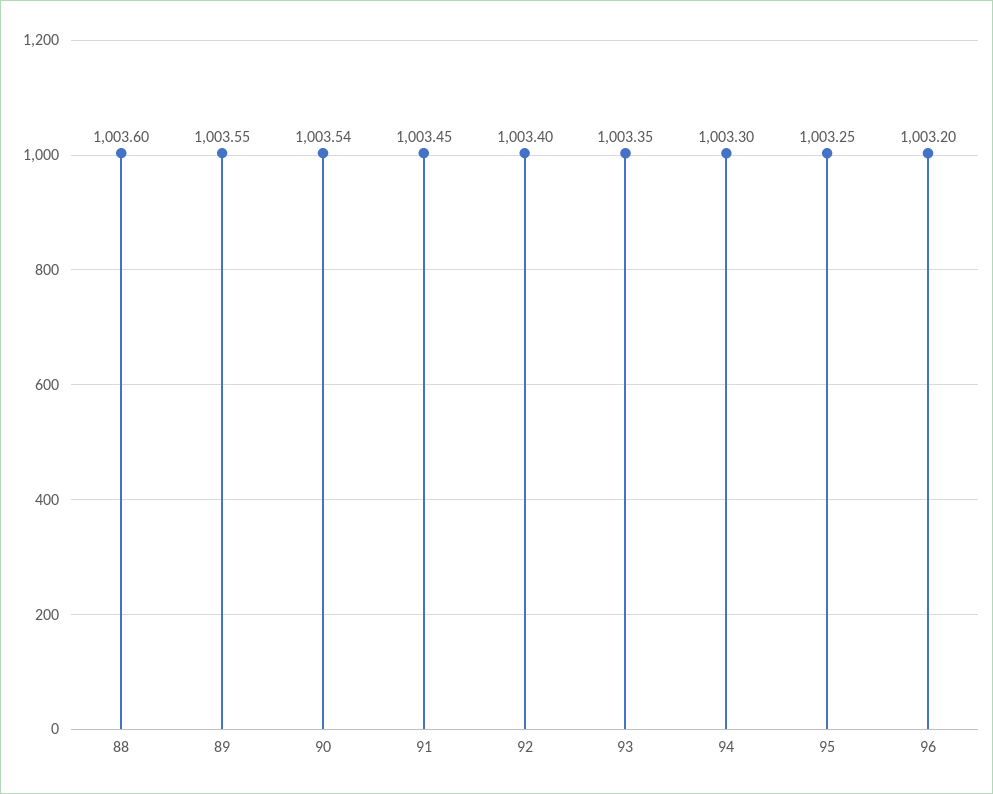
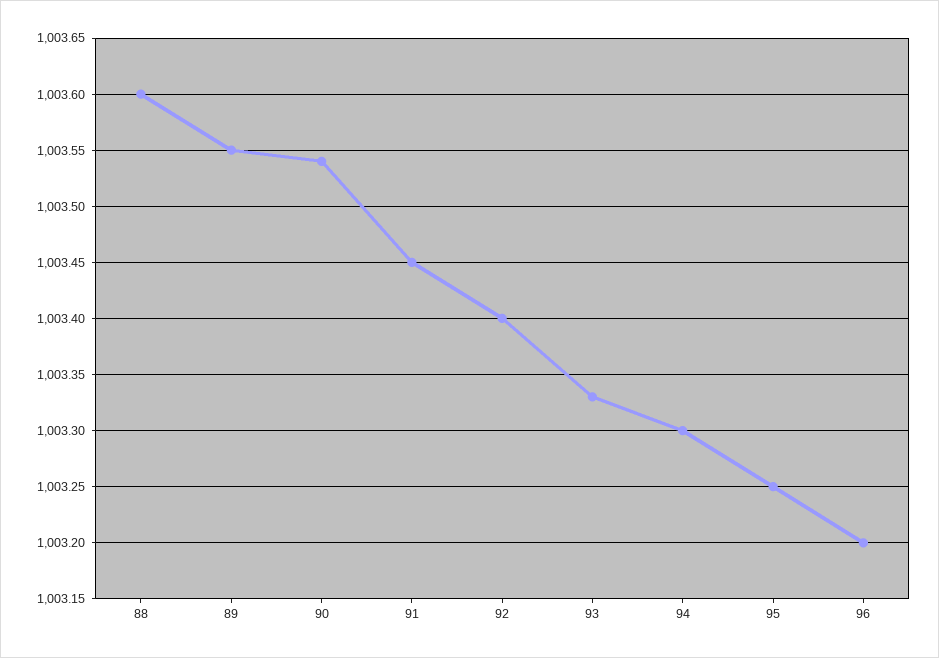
93: 1003.35 -> 1003.33

